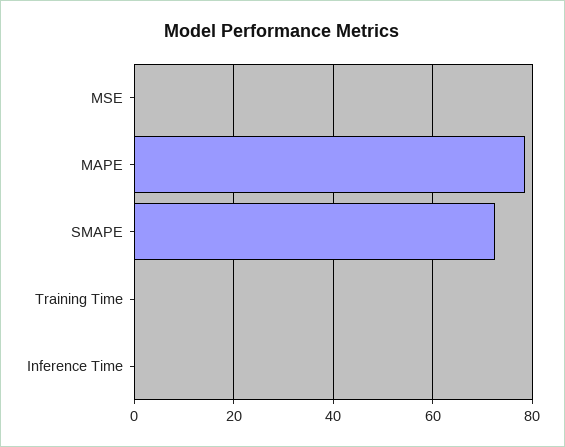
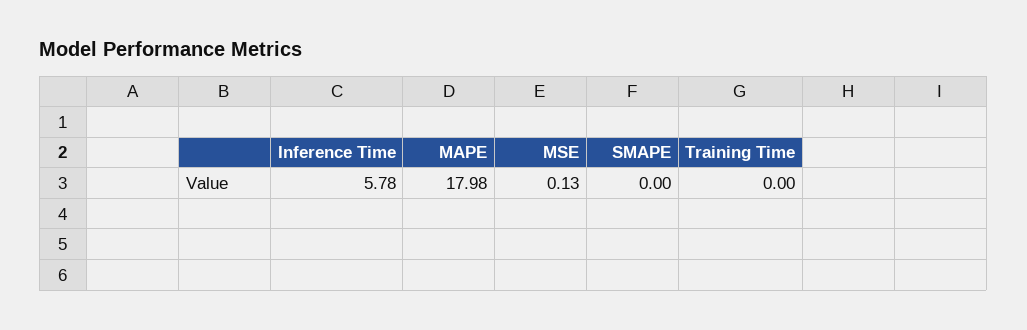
MAPE: 78 -> 17.98
SMAPE: 72 -> 0
Inference Time: 0 -> 5.78

